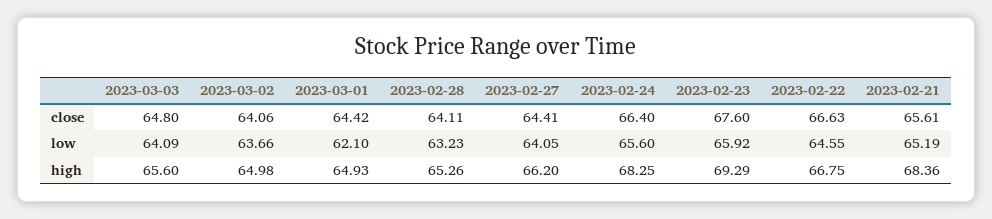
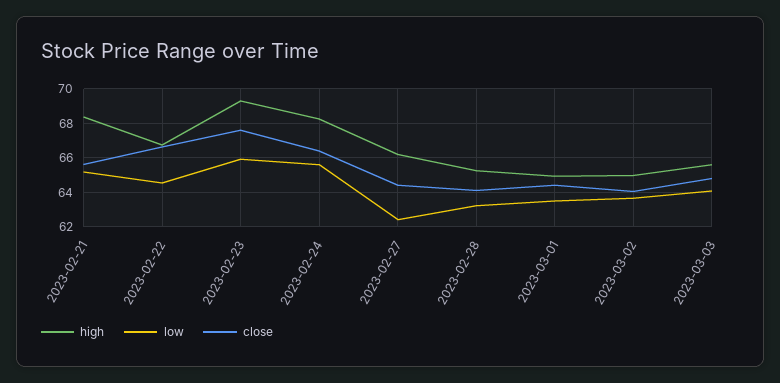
low, 2023-03-01: 62.1 -> 63.5
low, 2023-02-27: 64.05 -> 62.5

